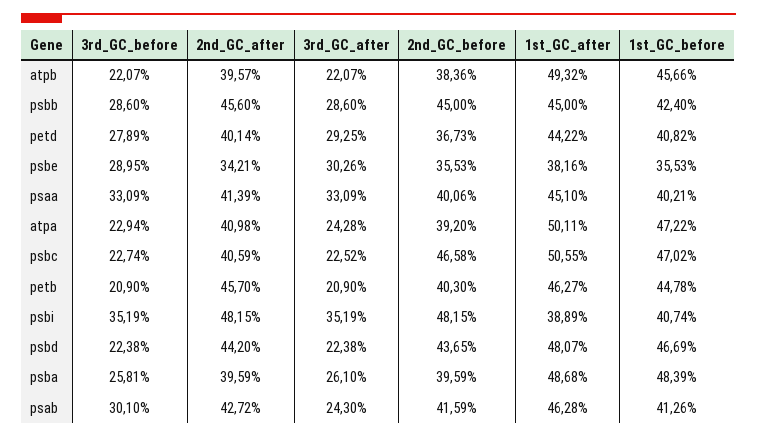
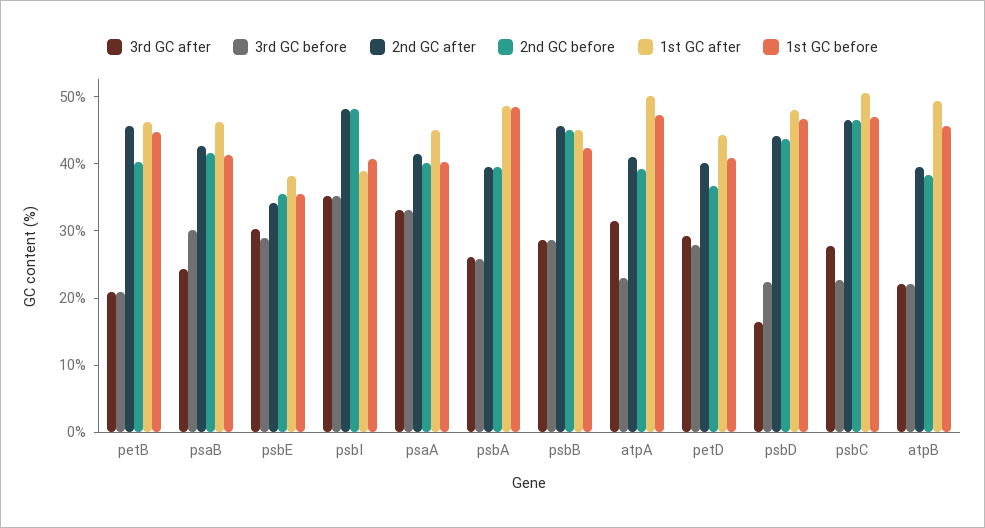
3rd_GC_after, atpa: 24.28 -> 32
2nd_GC_after, psbc: 40.59 -> 46
3rd_GC_after, psbc: 22.52 -> 28
3rd_GC_after, psbd: 22.38 -> 16

